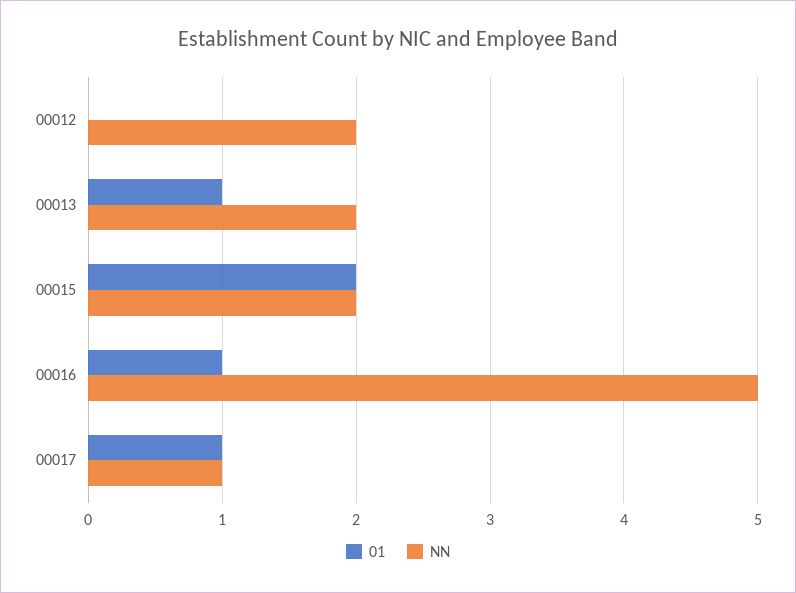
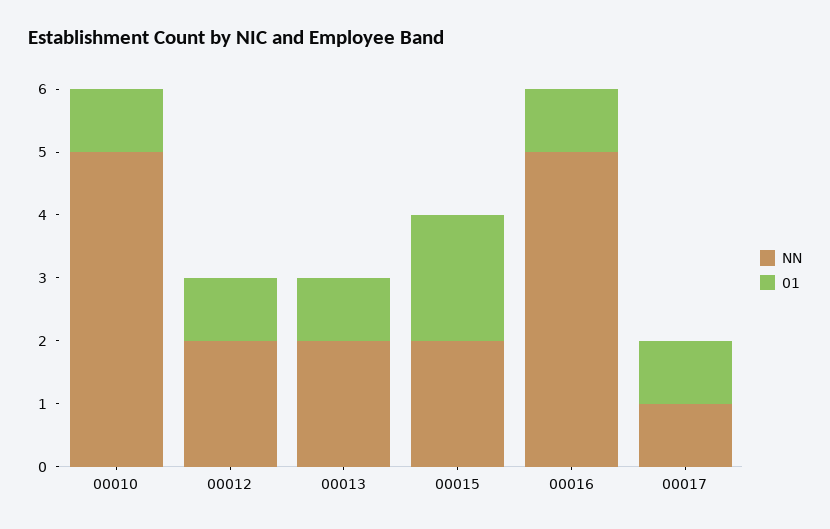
01, 00012: 0 -> 1
NN, 00010: none -> 5
01, 00010: none -> 1

